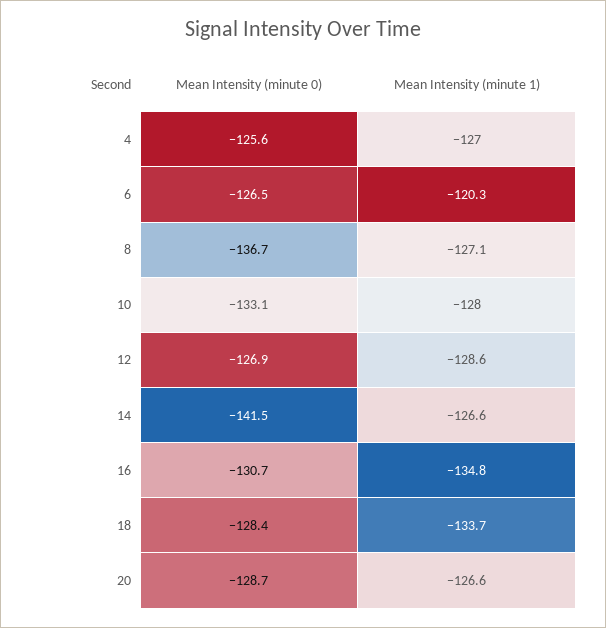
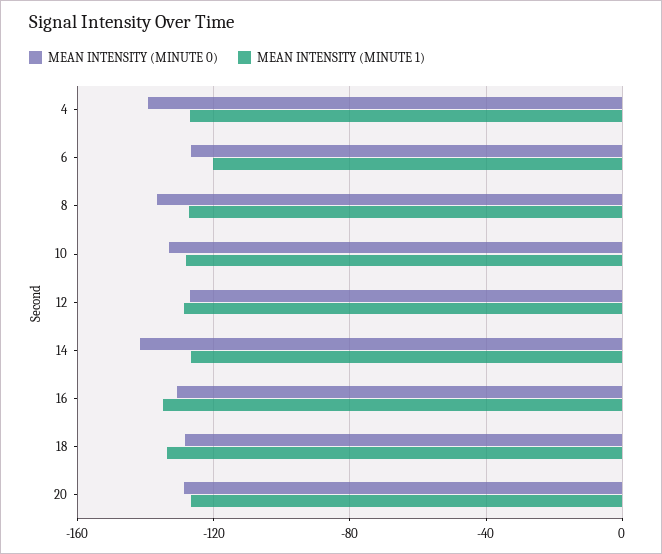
Mean Intensity (minute 0), 4: -125.6 -> -140

